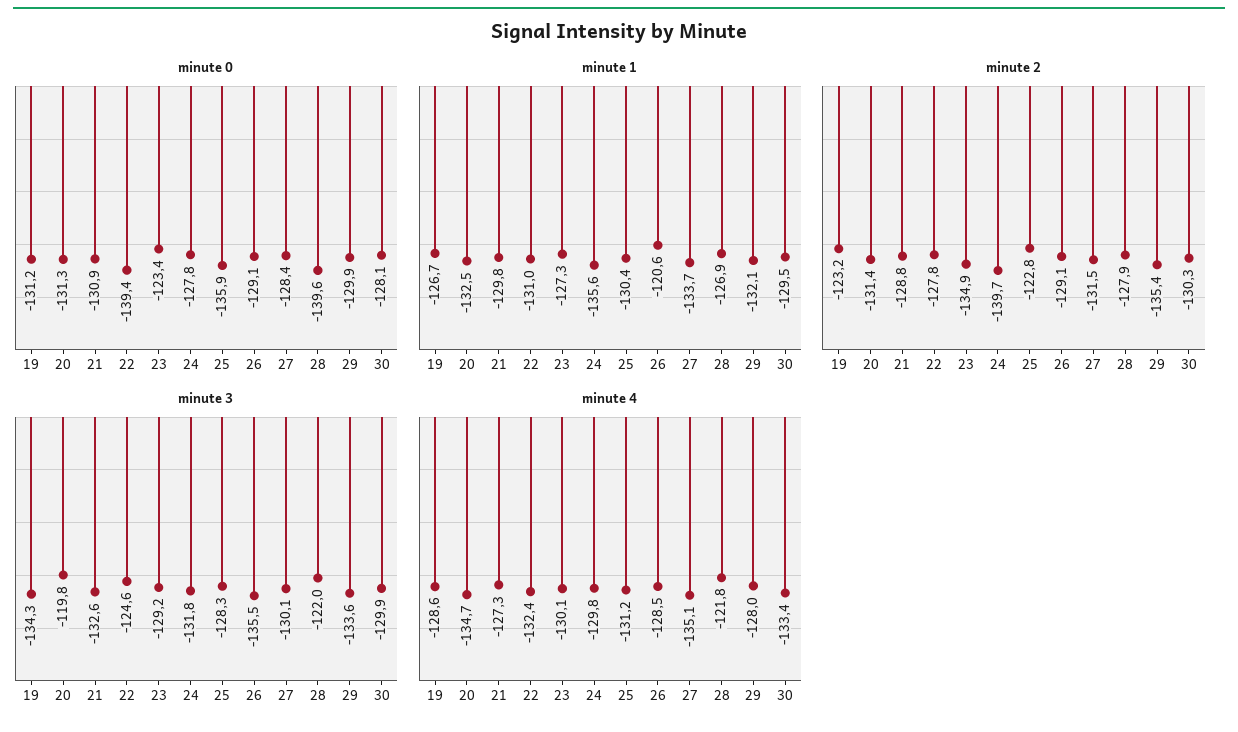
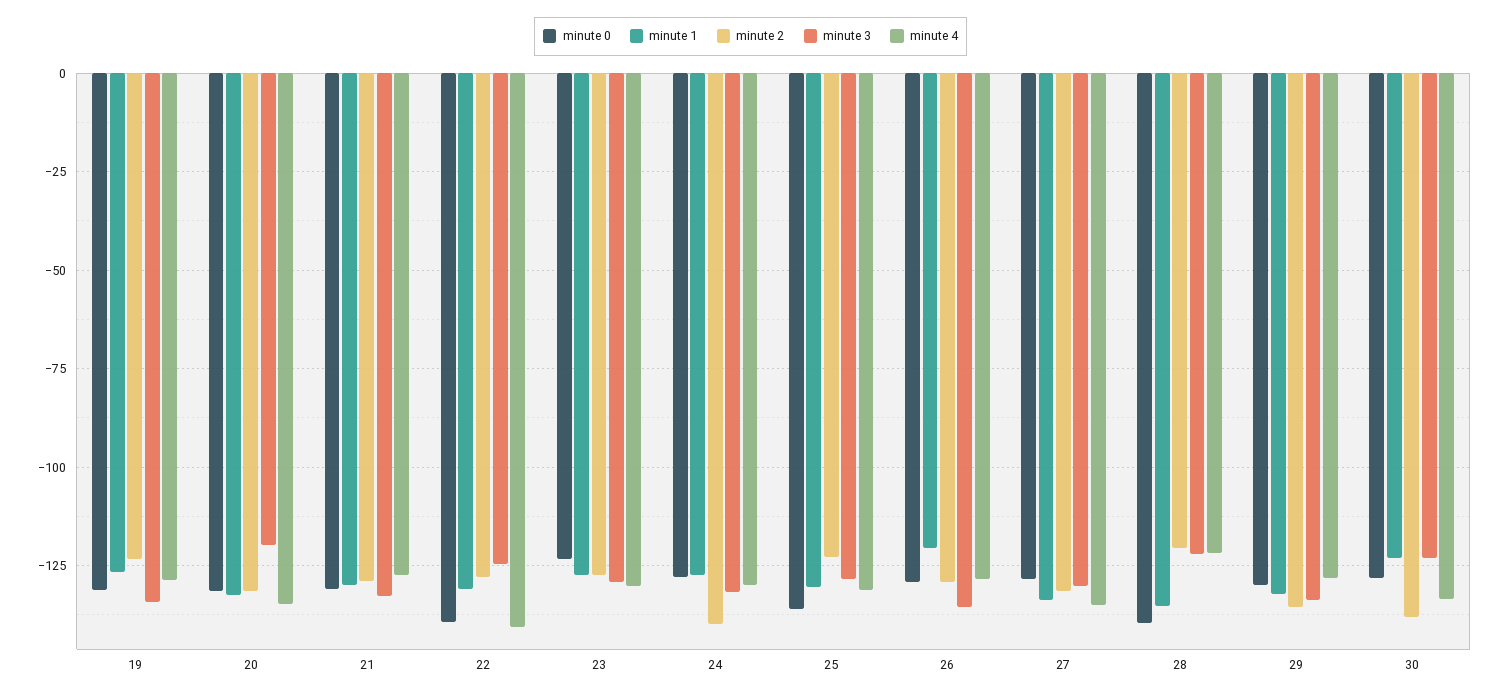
minute 1, 24: -135.6 -> -127.5
minute 1, 28: -126.9 -> -135
minute 1, 30: -129.5 -> -122.5
minute 2, 23: -134.9 -> -127.5
minute 2, 28: -127.9 -> -120
minute 2, 30: -130.3 -> -137.5
minute 3, 30: -129.9 -> -122.5
minute 4, 22: -132.4 -> -140

